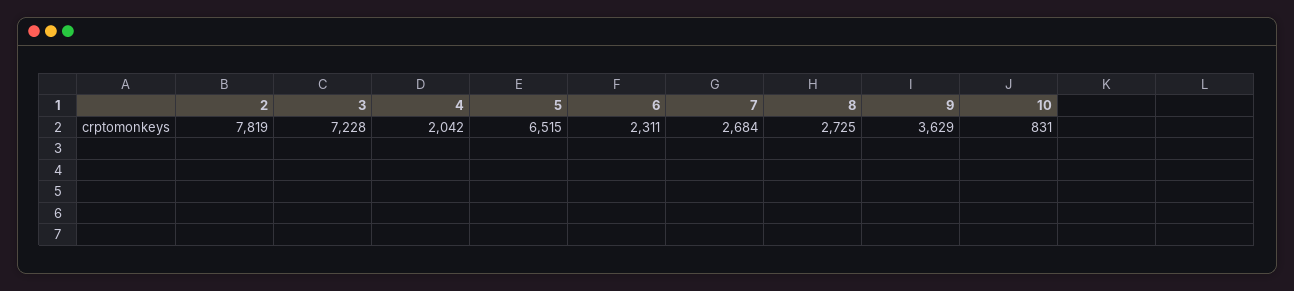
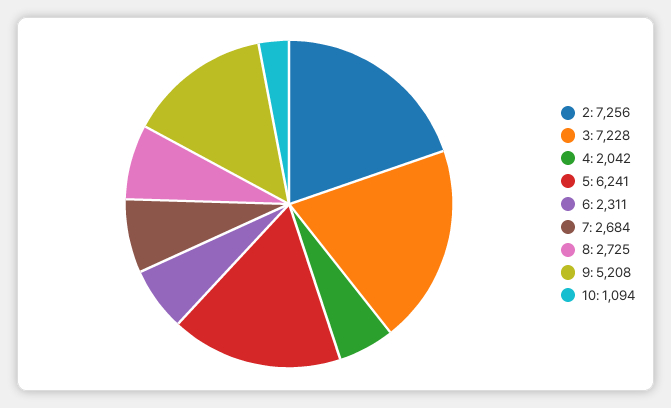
2: 7819 -> 7256
5: 6515 -> 6241
9: 3629 -> 5208
10: 831 -> 1094

